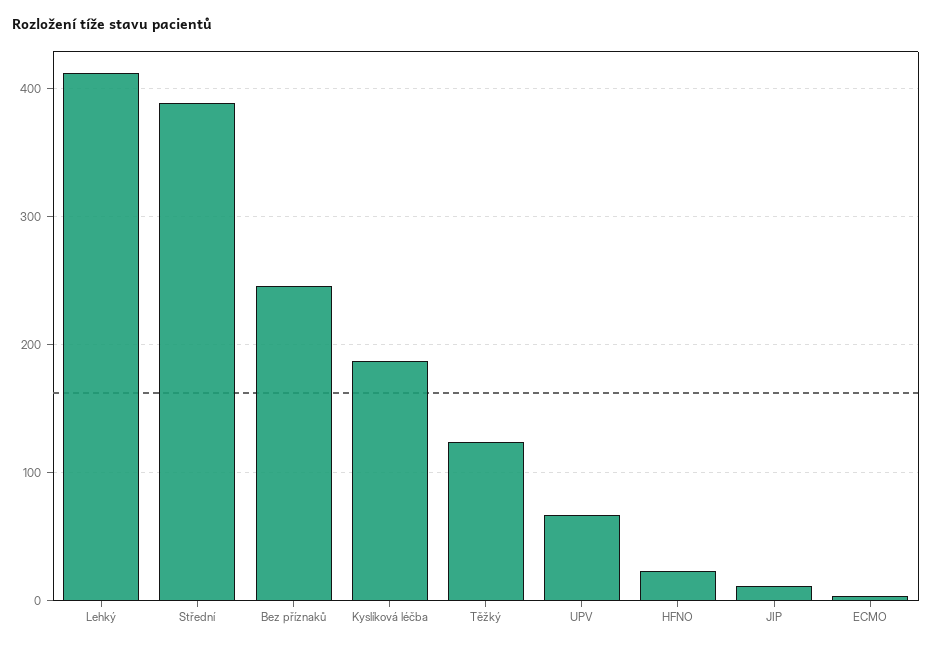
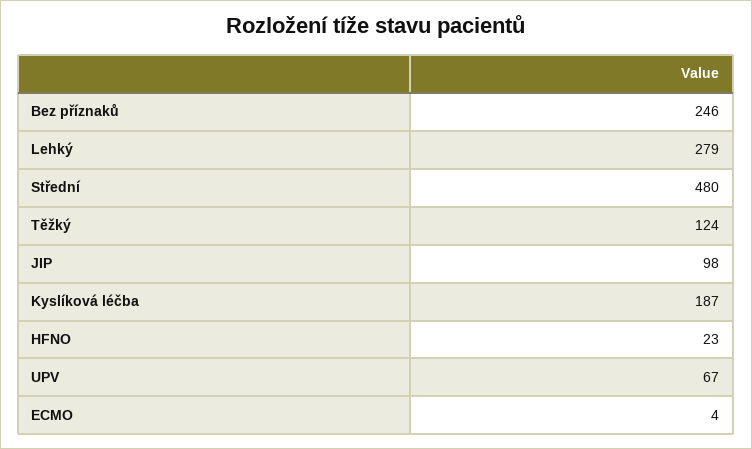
Lehký: 410 -> 279
Střední: 390 -> 480
JIP: 10 -> 98

